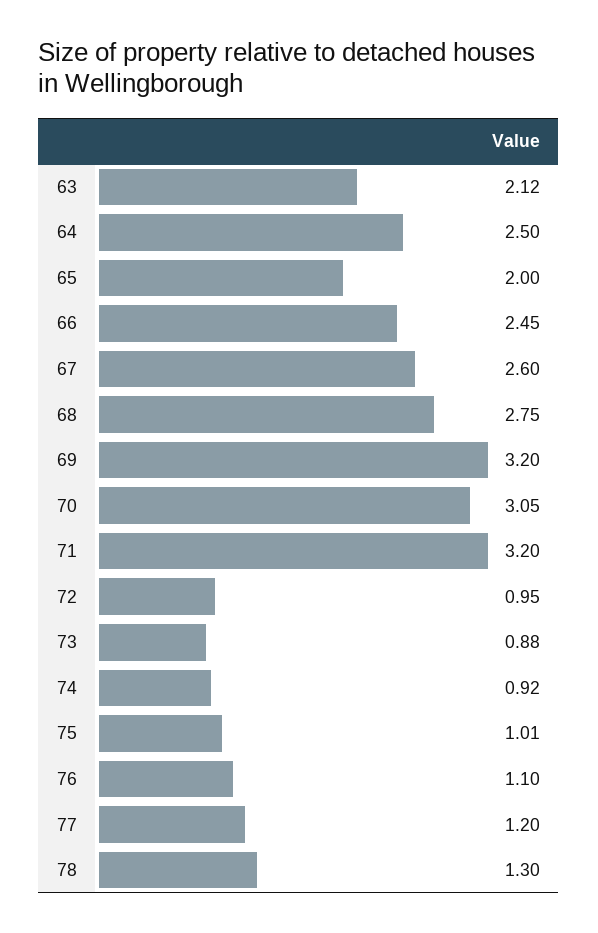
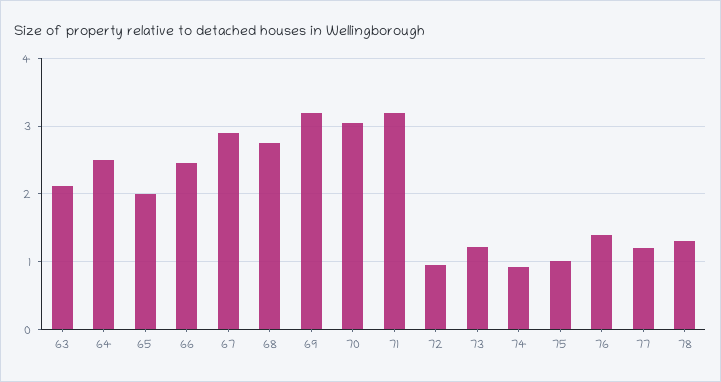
67: 2.6 -> 2.9
73: 0.88 -> 1.2
76: 1.1 -> 1.4

